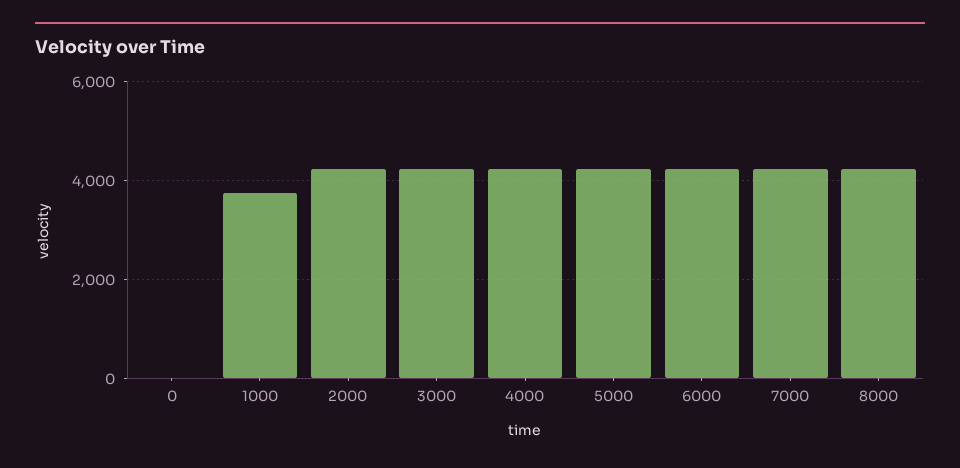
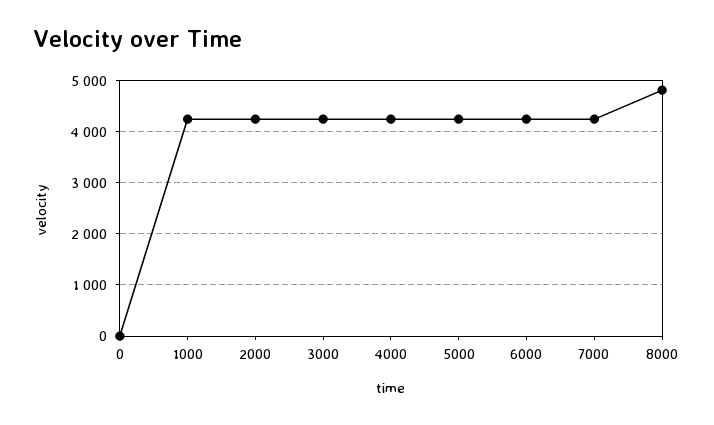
1000: 3800 -> 4200
8000: 4200 -> 4800

